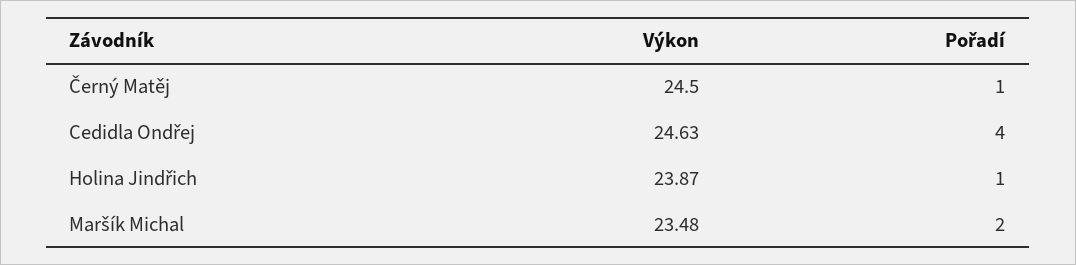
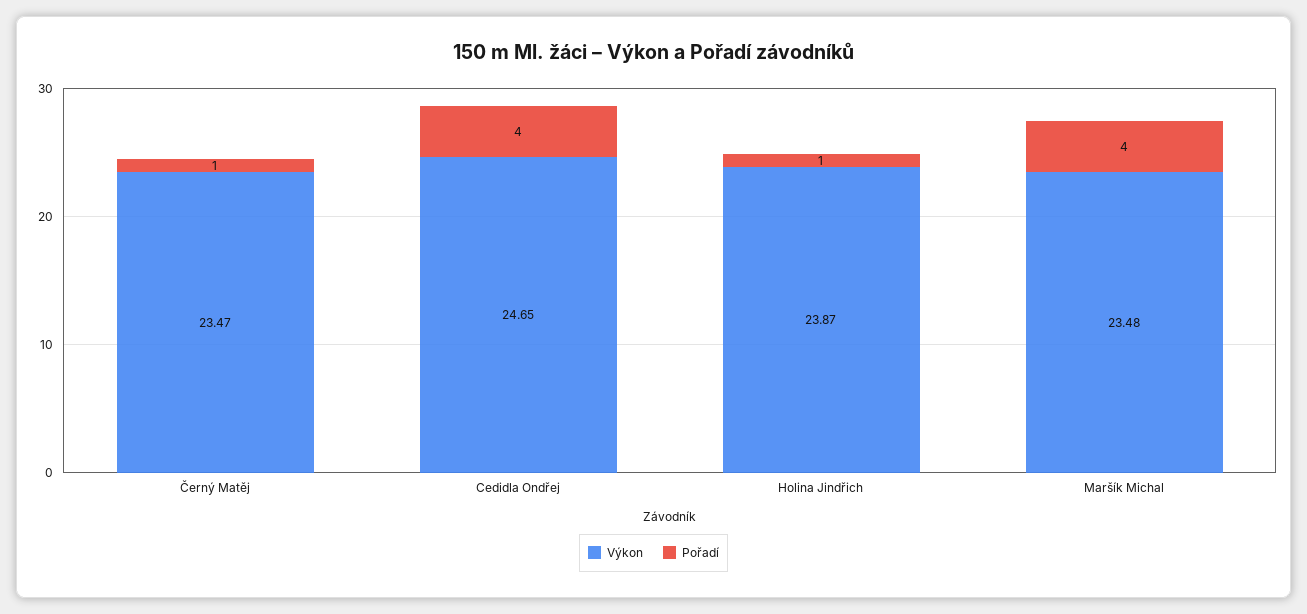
Výkon, Černý Matěj: 24.5 -> 23.47
Výkon, Cedidla Ondřej: 24.63 -> 24.65
Pořadí, Maršík Michal: 2 -> 4

